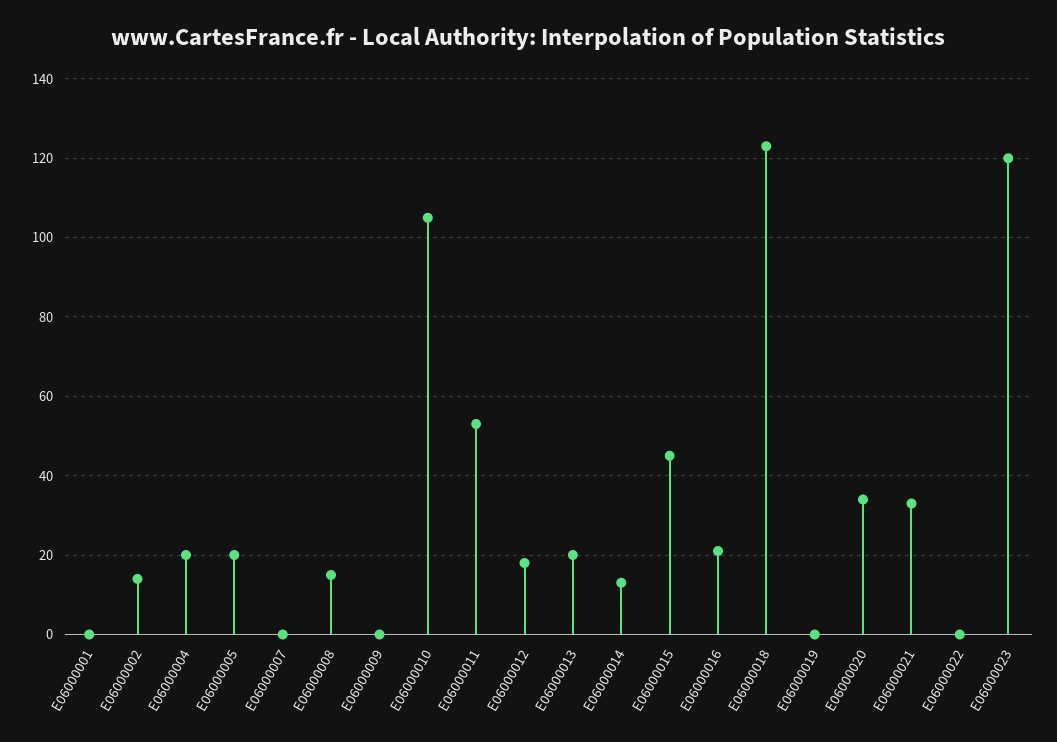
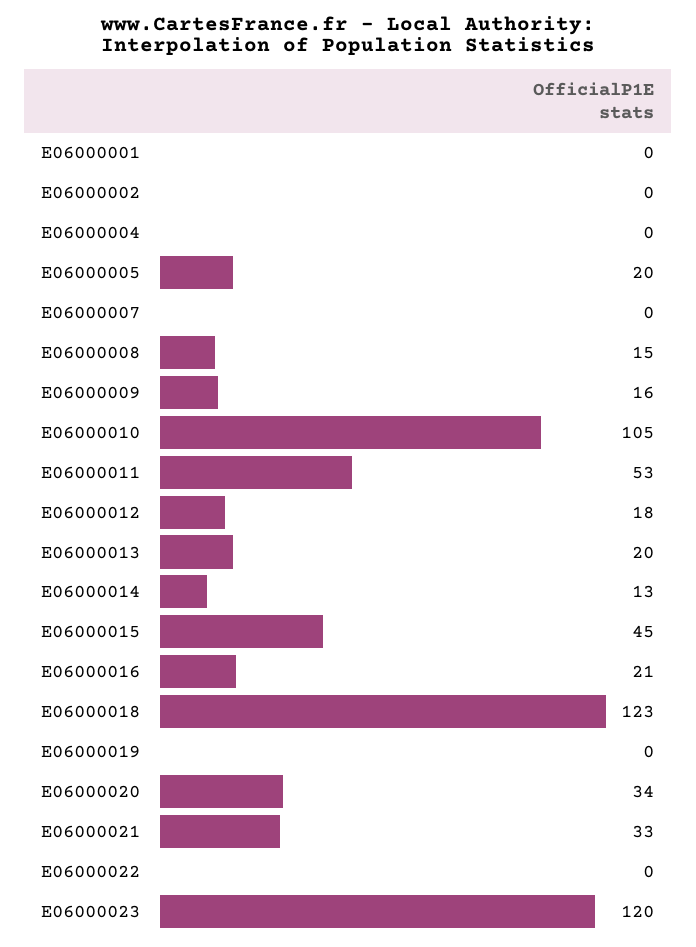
E06000002: 15 -> 0
E06000004: 20 -> 0
E06000009: 0 -> 16

